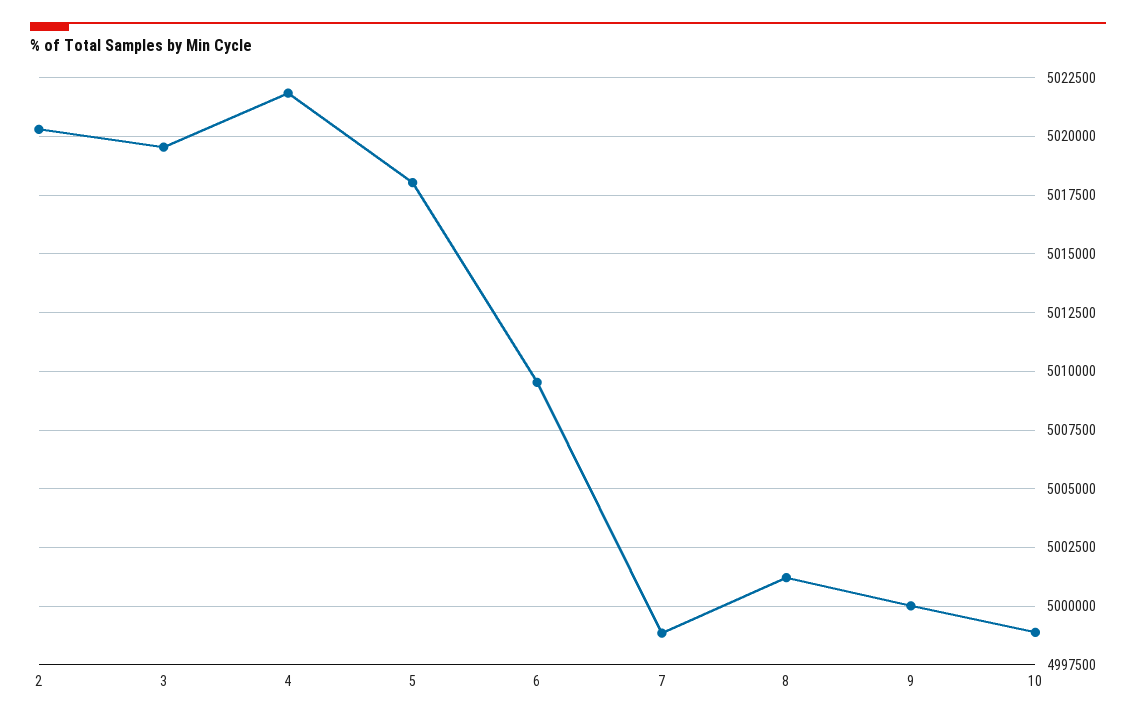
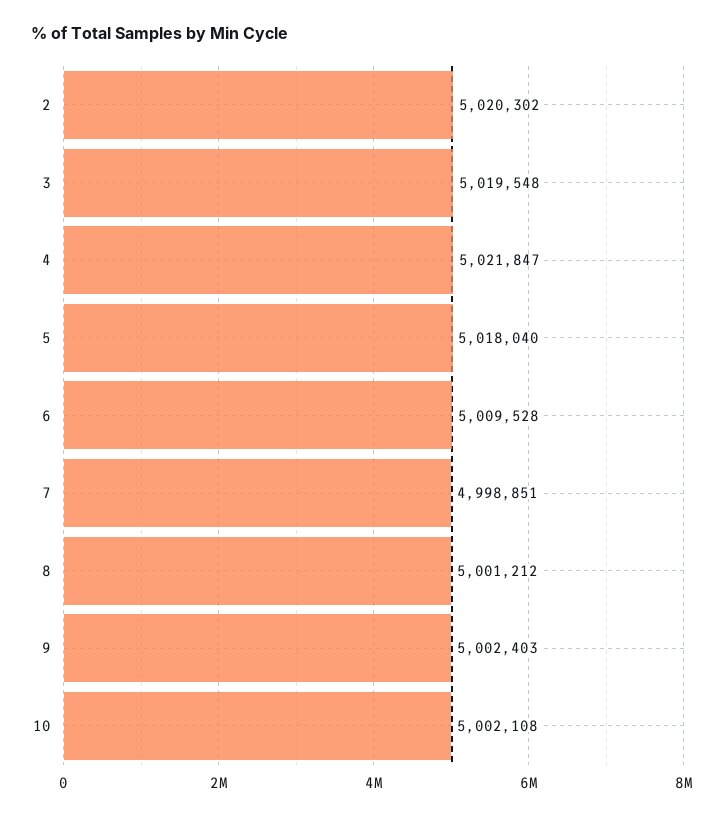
9: 5000000 -> 5002403
10: 4999000 -> 5002108

